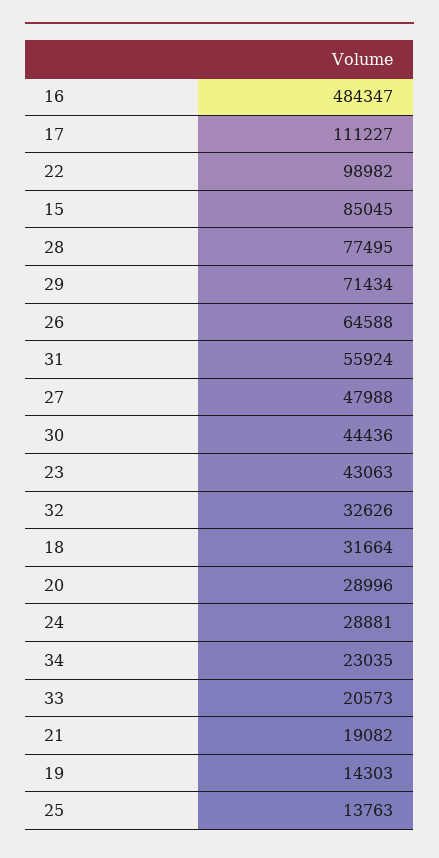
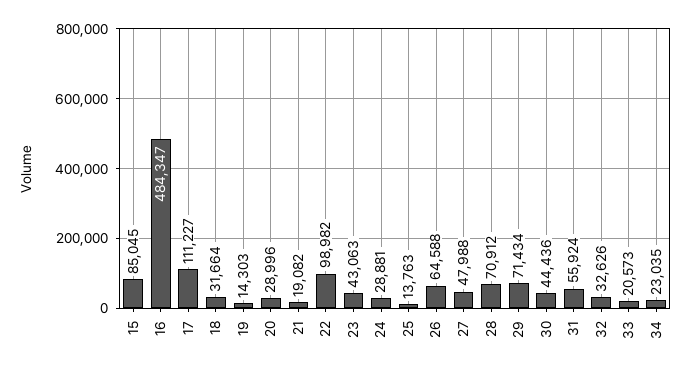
28: 77495 -> 70912

